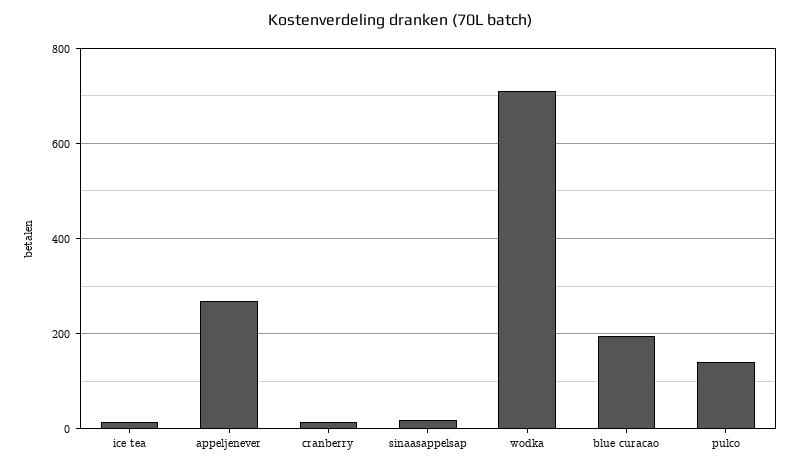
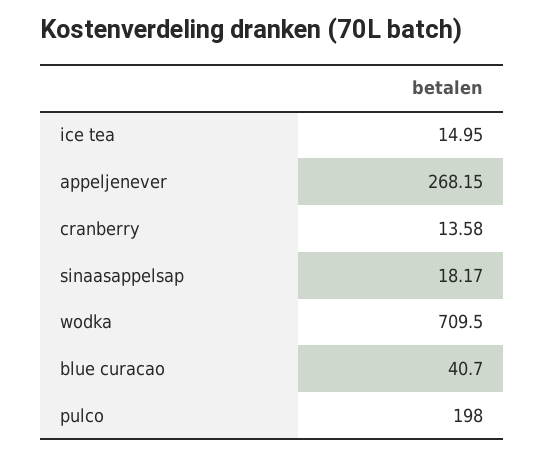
blue curacao: 200 -> 40.7
pulco: 140 -> 198

